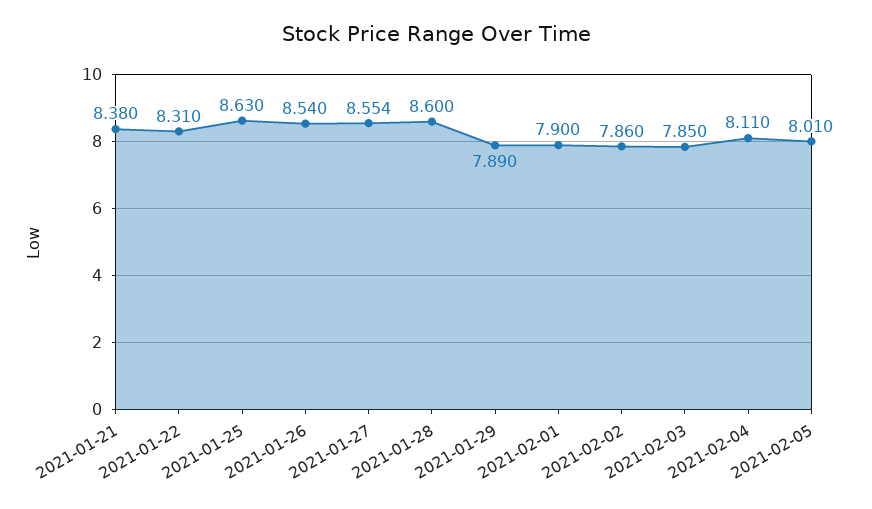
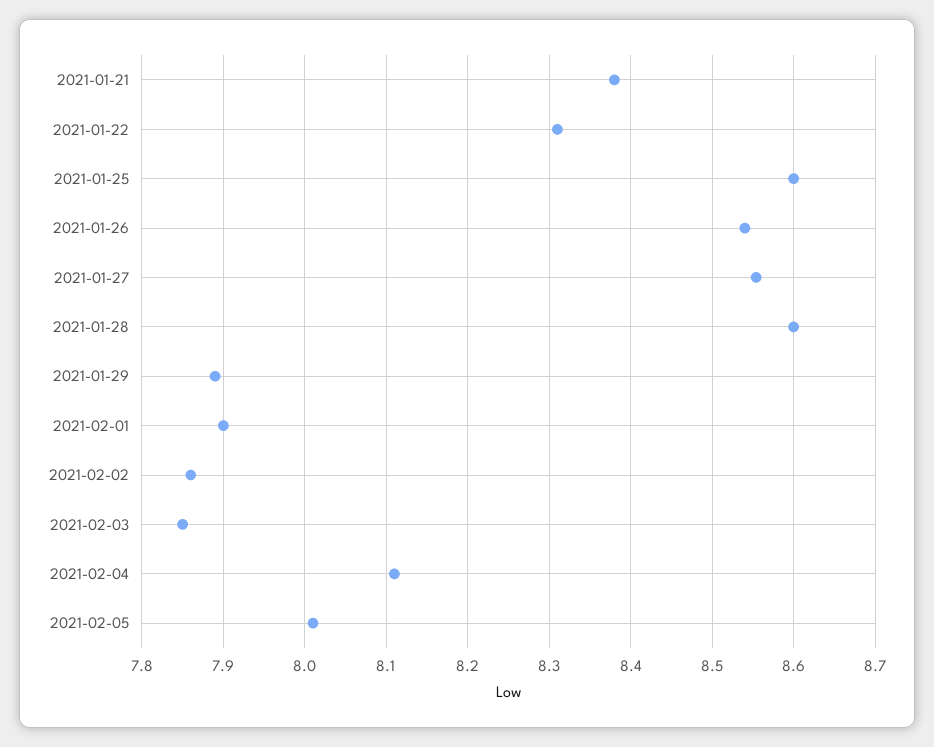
2021-01-25: 8.63 -> 8.6

